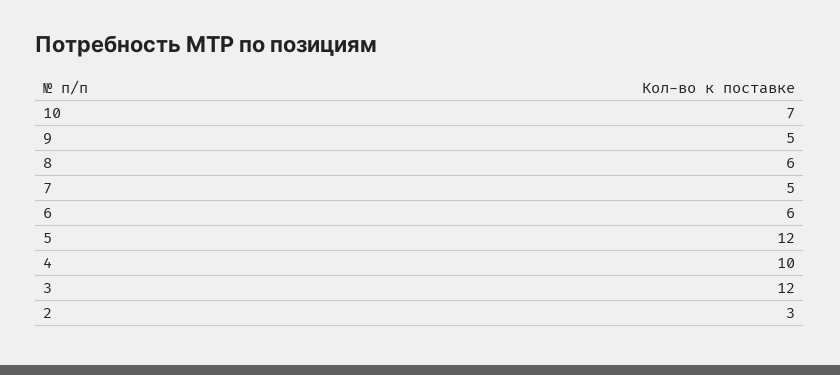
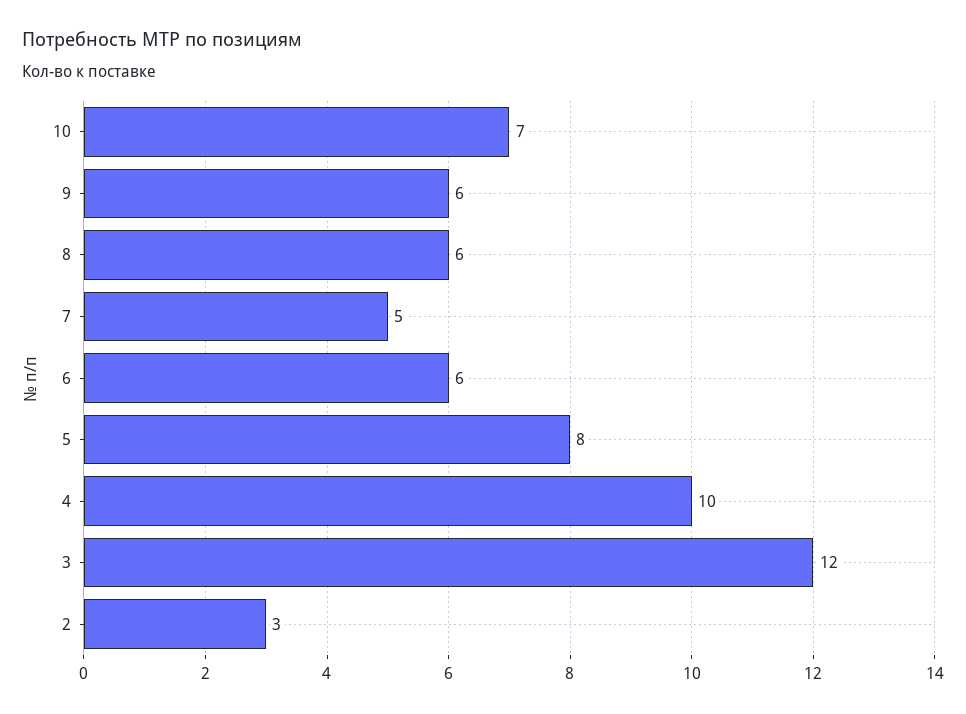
9: 5 -> 6
5: 12 -> 8

